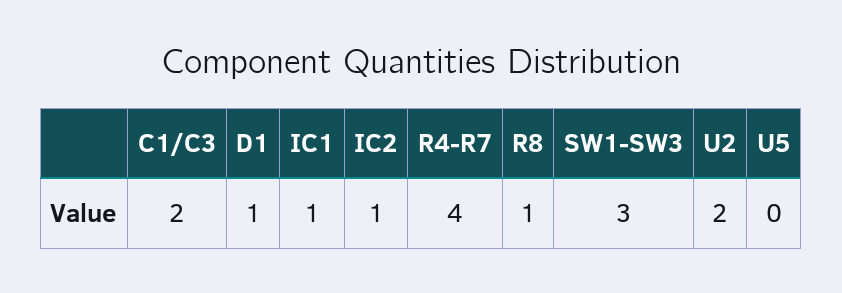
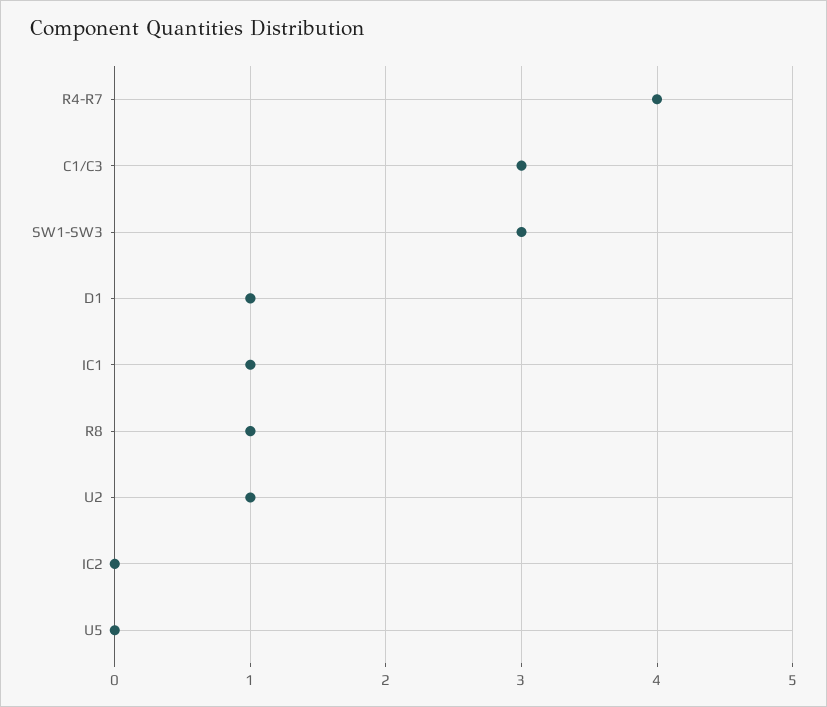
C1/C3: 2 -> 3
IC2: 1 -> 0
U2: 2 -> 1

